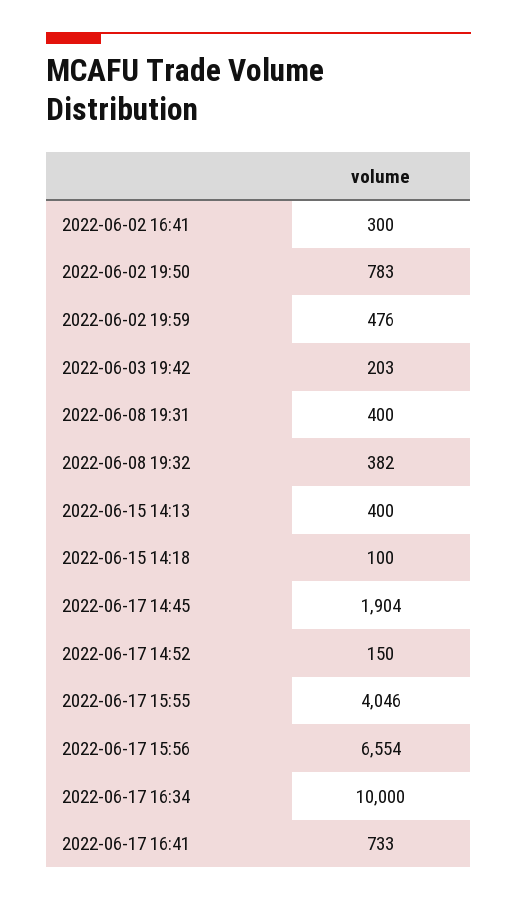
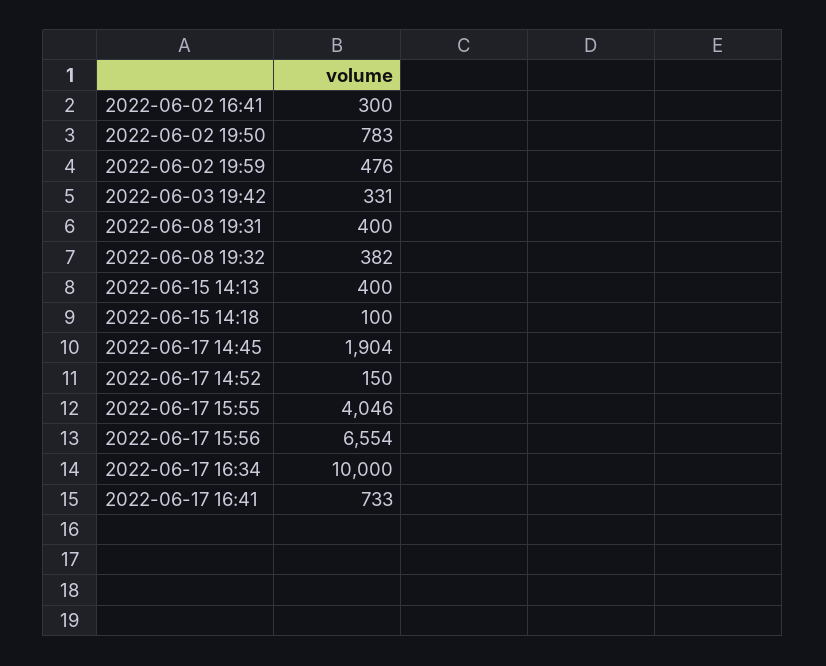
2022-06-03 19:42: 203 -> 331

